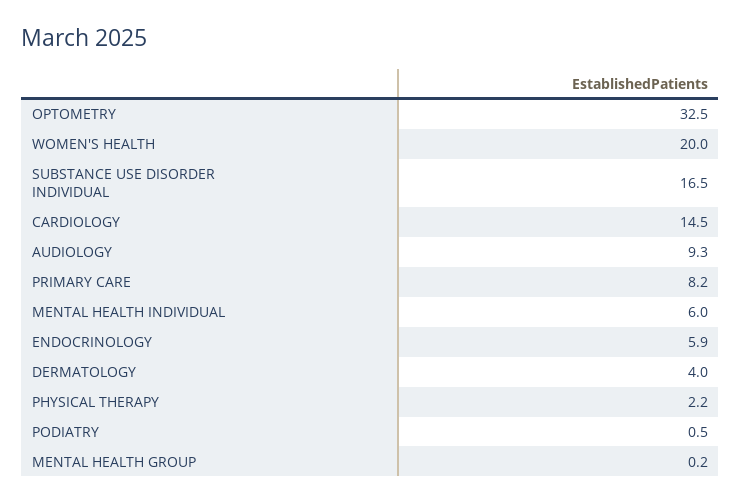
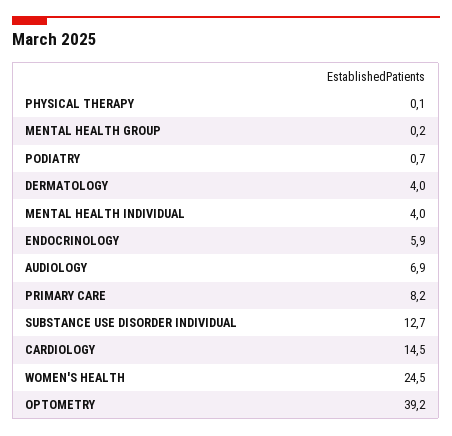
OPTOMETRY: 32.5 -> 39.2
WOMEN'S HEALTH: 20 -> 24.5
SUBSTANCE USE DISORDER INDIVIDUAL: 16.5 -> 12.7
AUDIOLOGY: 9.3 -> 6.9
MENTAL HEALTH INDIVIDUAL: 6 -> 4
PHYSICAL THERAPY: 2.2 -> 0.1
PODIATRY: 0.5 -> 0.7

